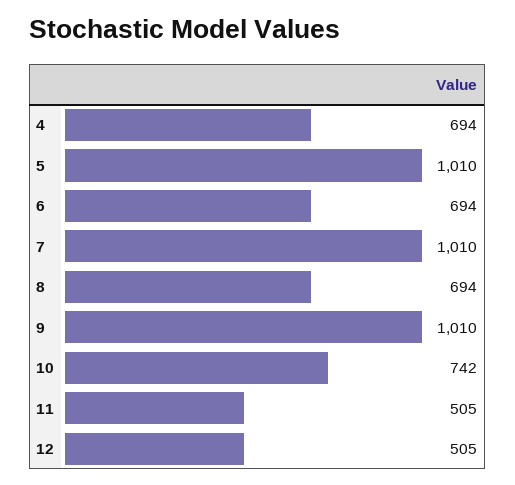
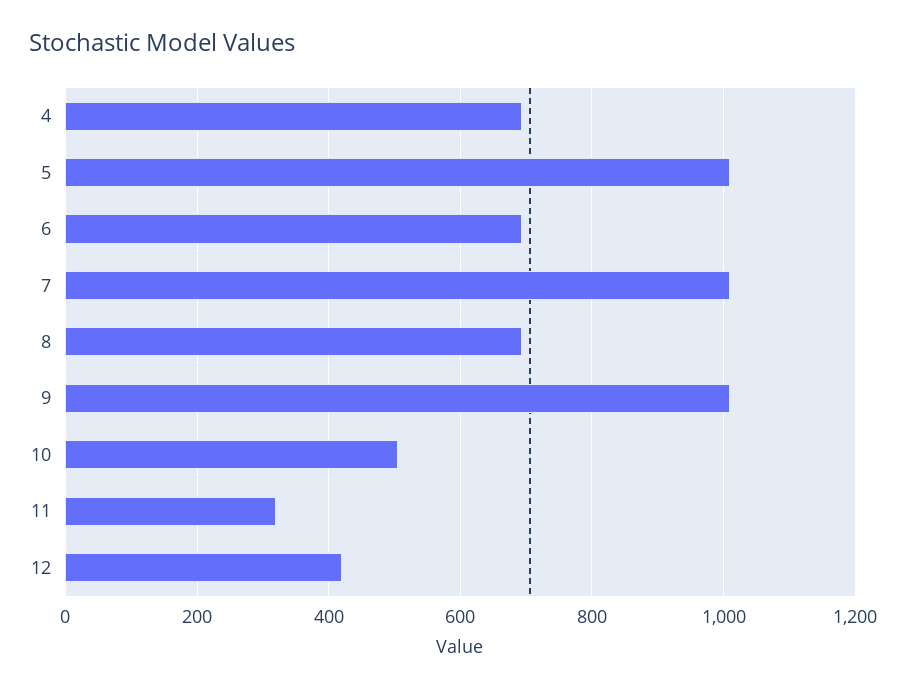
10: 742 -> 500
11: 505 -> 320
12: 505 -> 420

